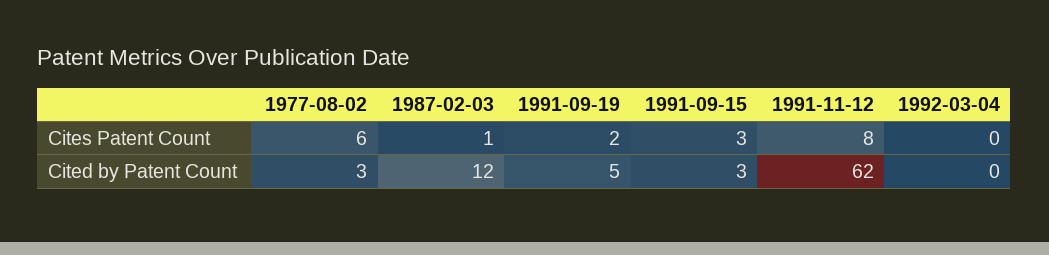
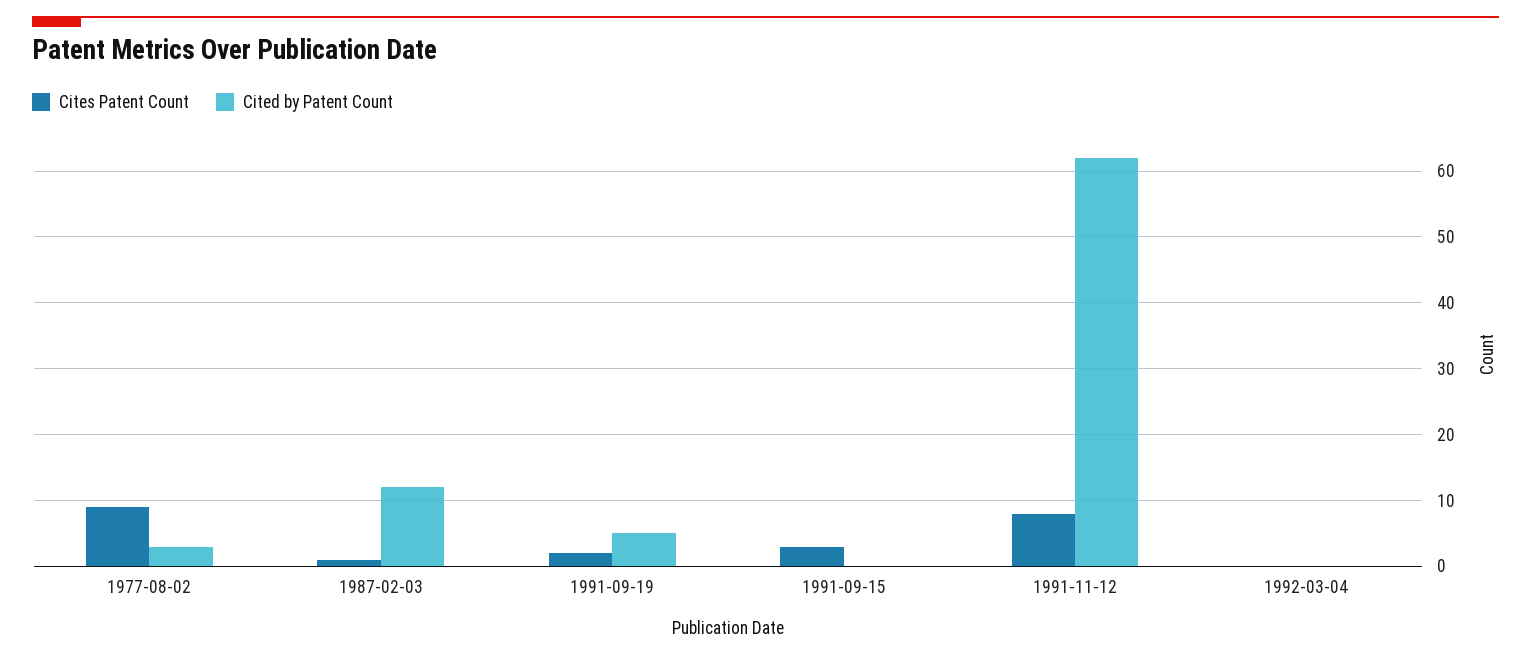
Cites Patent Count, 1977-08-02: 6 -> 9
Cited by Patent Count, 1991-09-15: 3 -> 0

